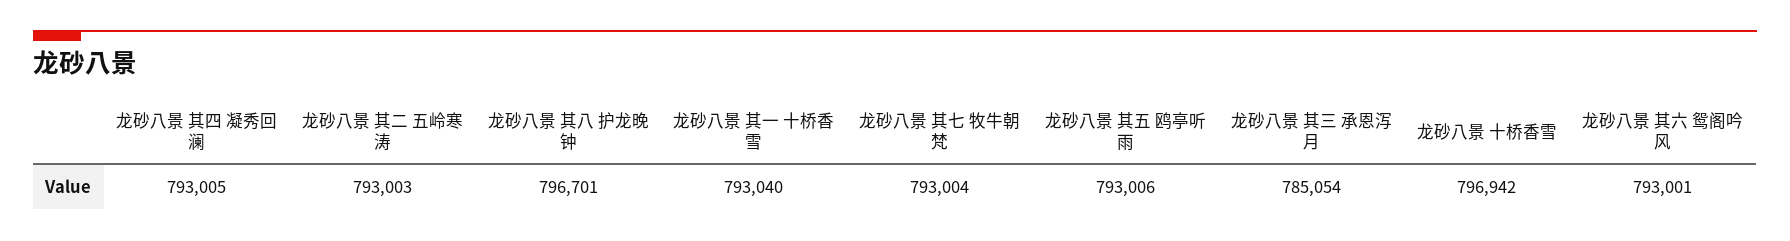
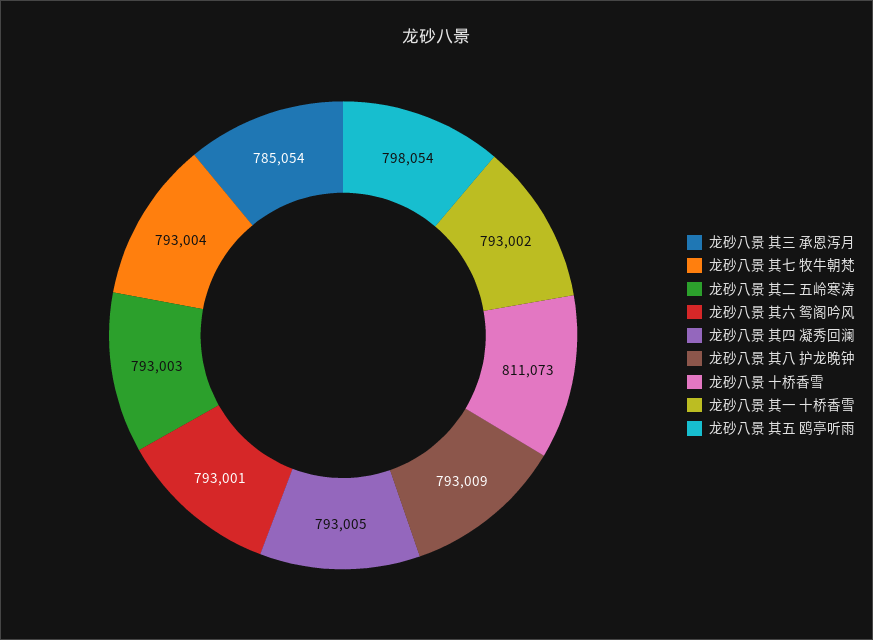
龙砂八景 其八 护龙晚钟: 796701 -> 793009
龙砂八景 其一 十桥香雪: 793040 -> 793002
龙砂八景 其五 鸥亭听雨: 793006 -> 798054
龙砂八景 十桥香雪: 796942 -> 811073

